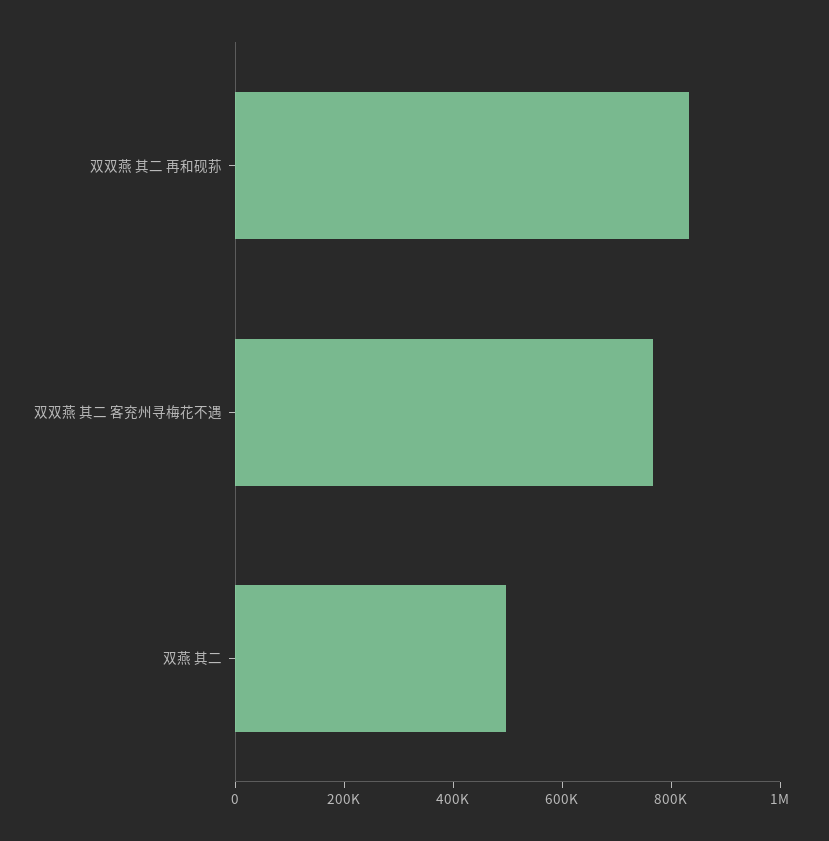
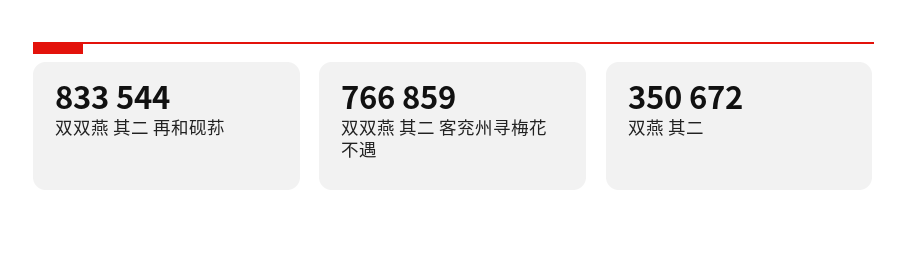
双燕 其二: 500000 -> 350672

